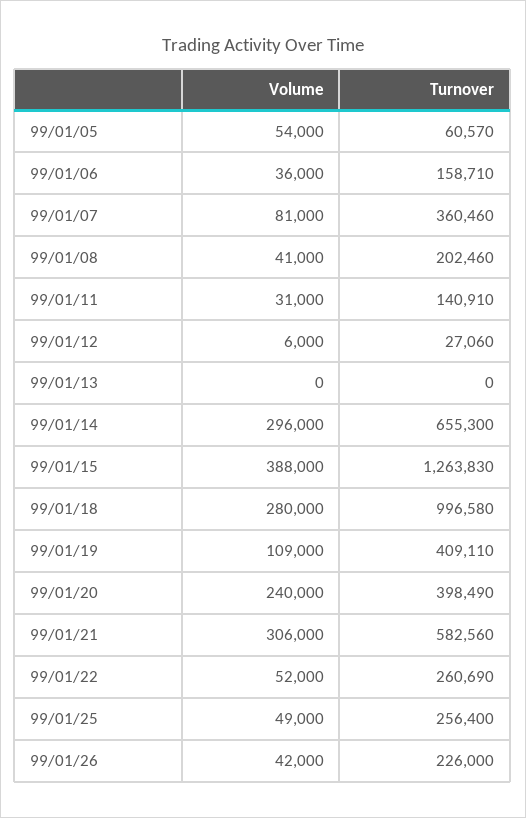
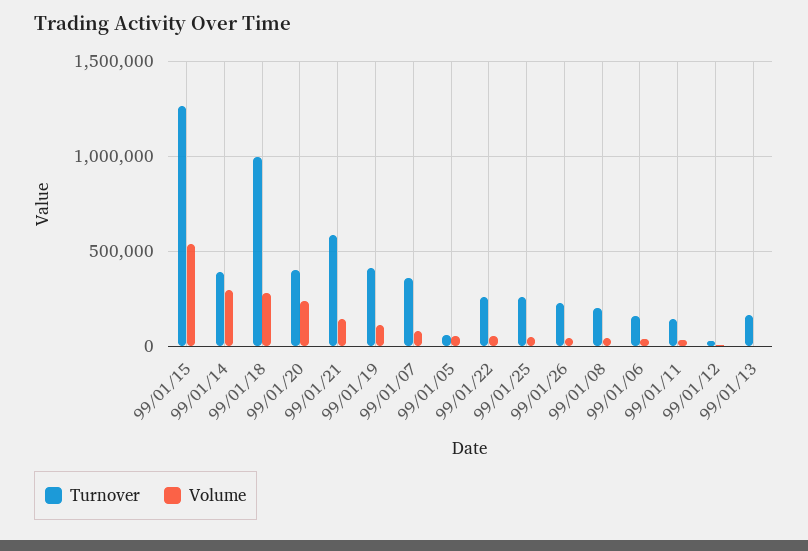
Turnover, 99/01/13: 0 -> 150000
Turnover, 99/01/14: 655300 -> 400000
Volume, 99/01/15: 388000 -> 550000
Volume, 99/01/21: 306000 -> 150000

